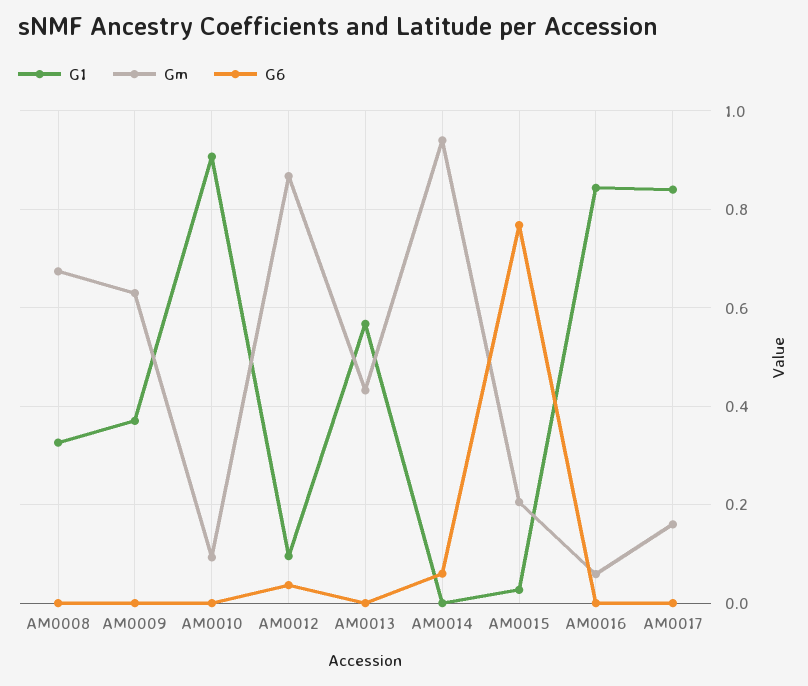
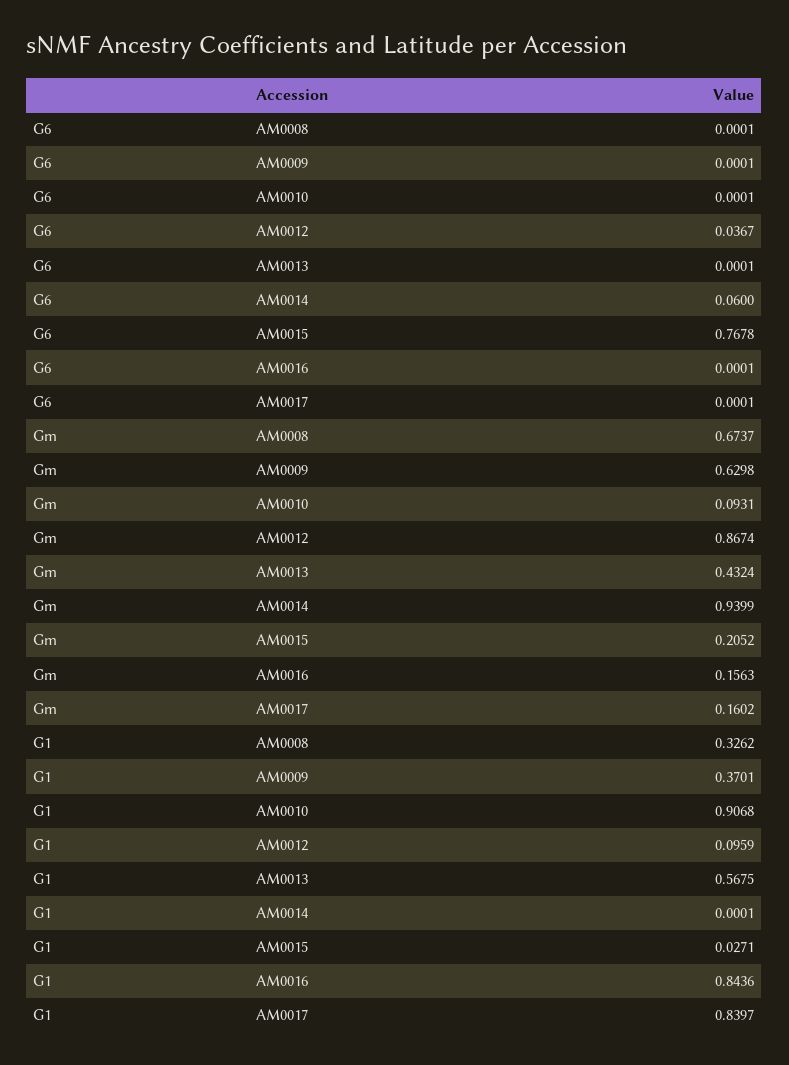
Gm, AM0016: 0.06 -> 0.1563

